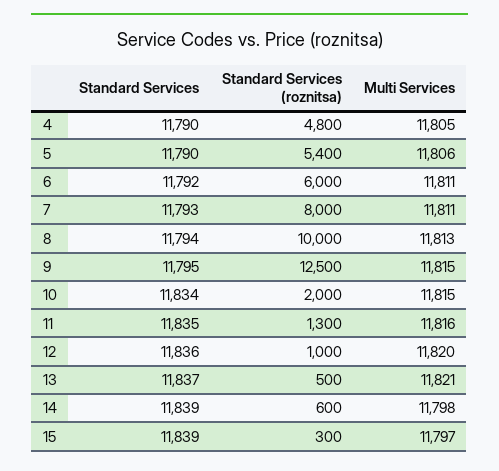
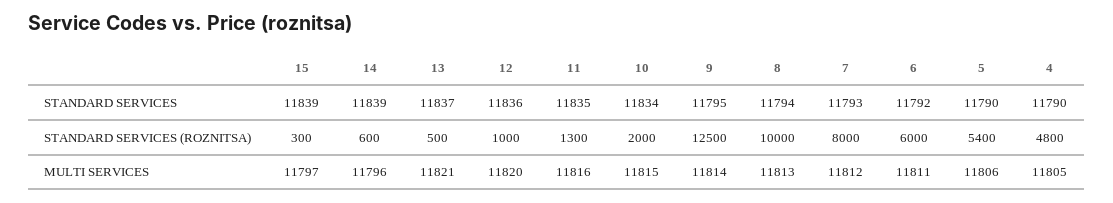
Multi Services, 7: 11811 -> 11812
Multi Services, 9: 11815 -> 11814
Multi Services, 14: 11798 -> 11796

